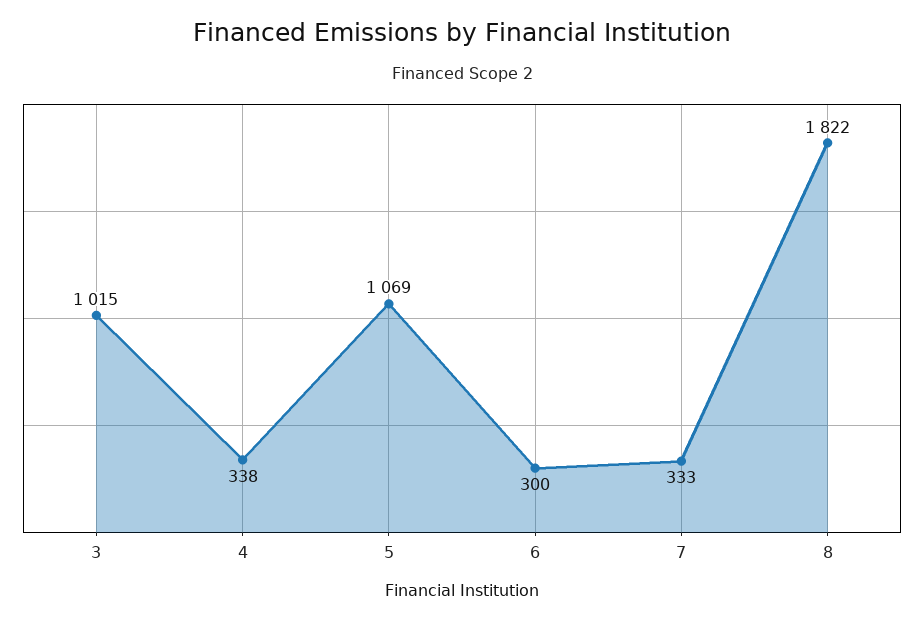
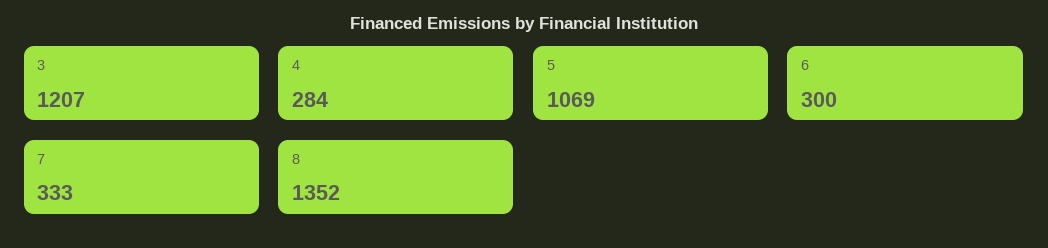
3: 1015 -> 1207
4: 338 -> 284
8: 1822 -> 1352

